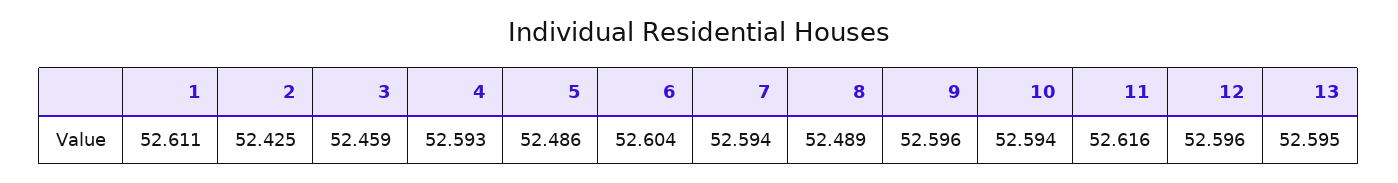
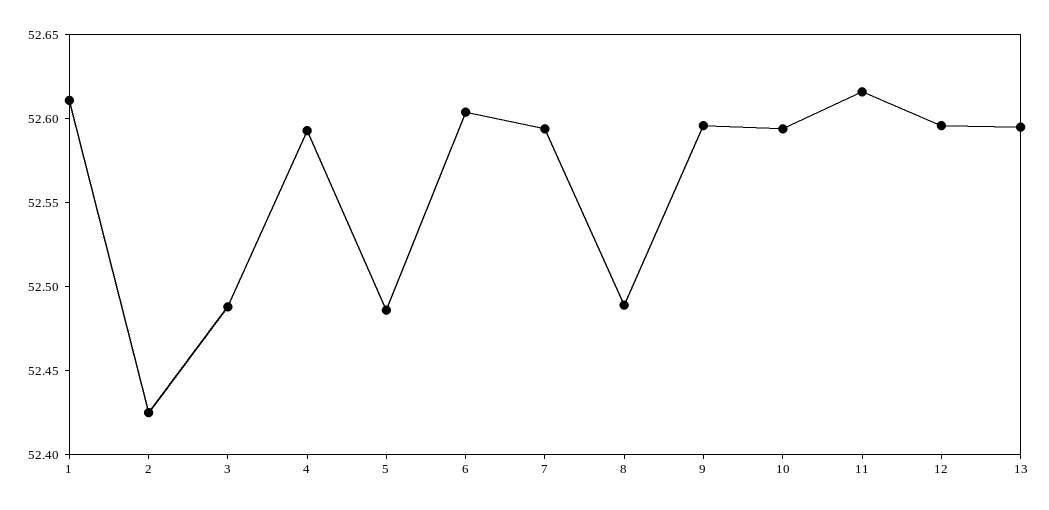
3: 52.459 -> 52.49

